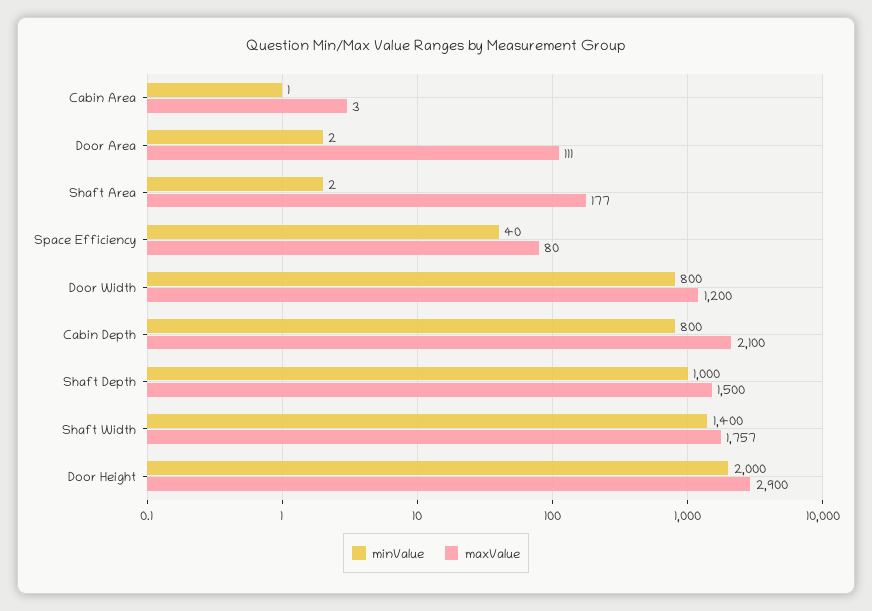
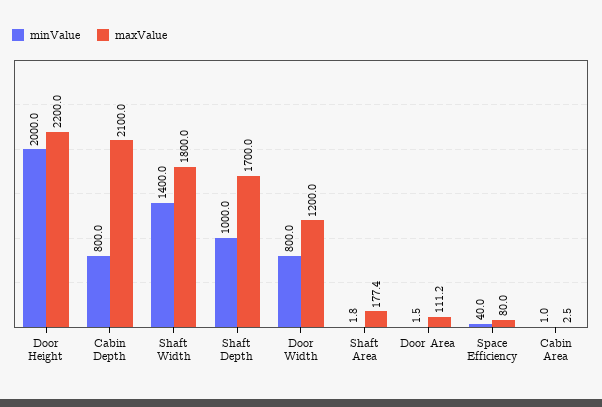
maxValue, Shaft Depth: 1500 -> 1700
maxValue, Shaft Width: 1757 -> 1800
maxValue, Door Height: 2900 -> 2200

